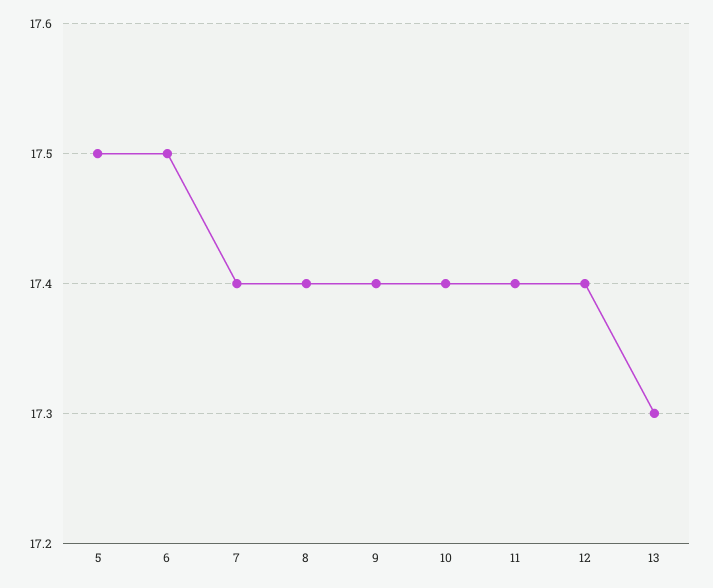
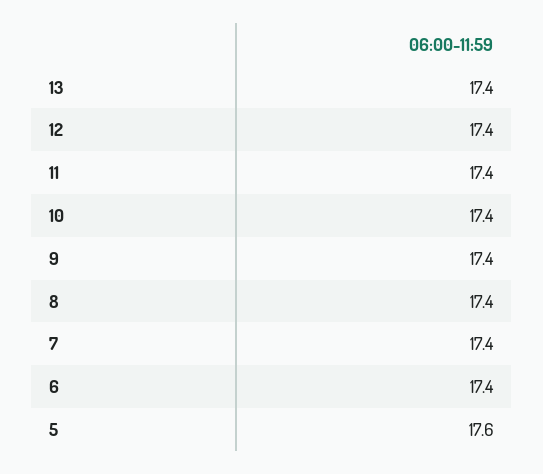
5: 17.5 -> 17.6
6: 17.5 -> 17.4
13: 17.3 -> 17.4

